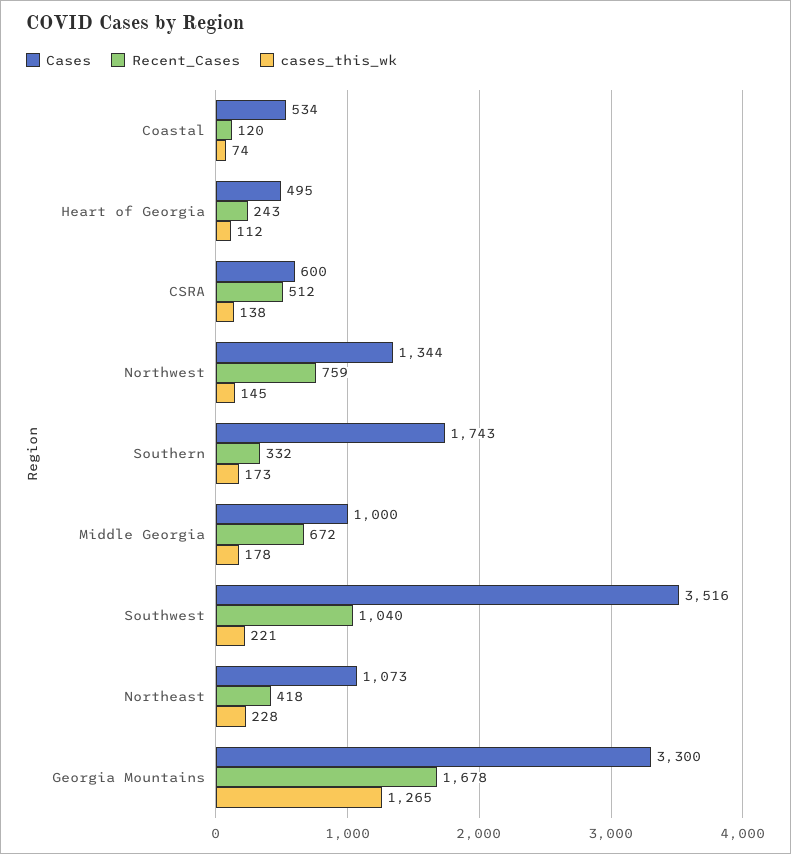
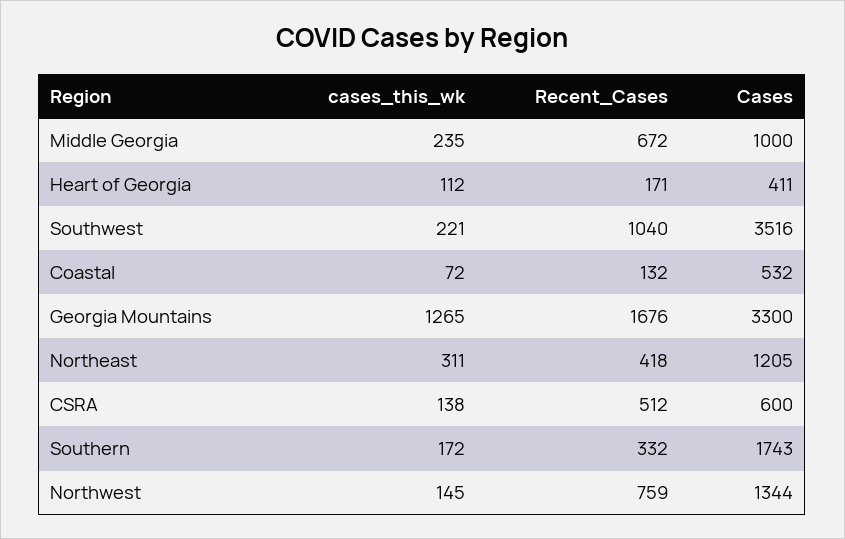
Cases, Coastal: 534 -> 532
Recent_Cases, Coastal: 120 -> 132
cases_this_wk, Coastal: 74 -> 72
Cases, Heart of Georgia: 495 -> 411
Recent_Cases, Heart of Georgia: 243 -> 171
cases_this_wk, Southern: 173 -> 172
cases_this_wk, Middle Georgia: 178 -> 235
Cases, Northeast: 1073 -> 1205
cases_this_wk, Northeast: 228 -> 311
Recent_Cases, Georgia Mountains: 1678 -> 1676

